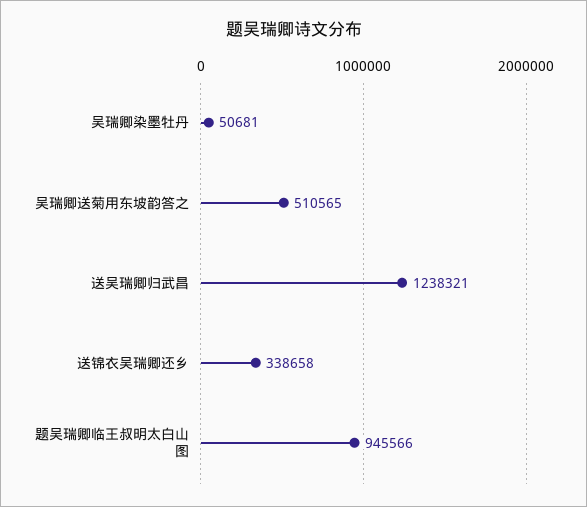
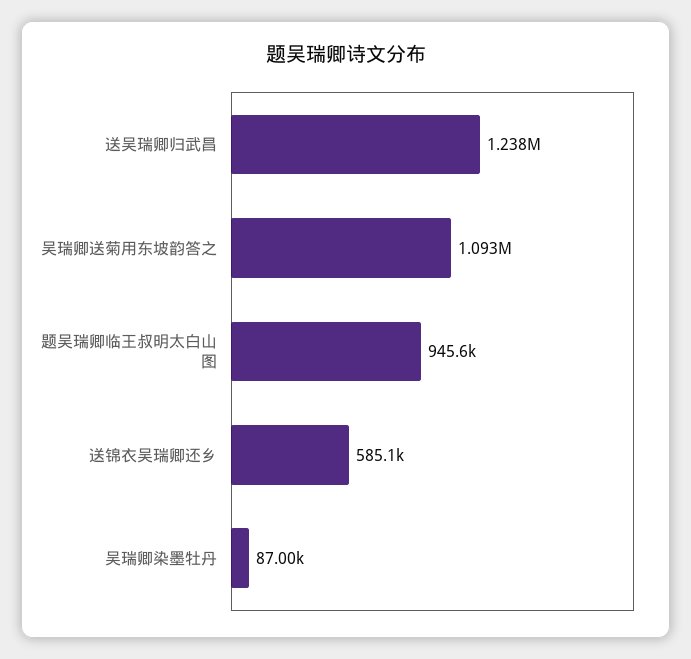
吴瑞卿染墨牡丹: 50681 -> 87000
吴瑞卿送菊用东坡韵答之: 510565 -> 1093000
送锦衣吴瑞卿还乡: 338658 -> 585100

